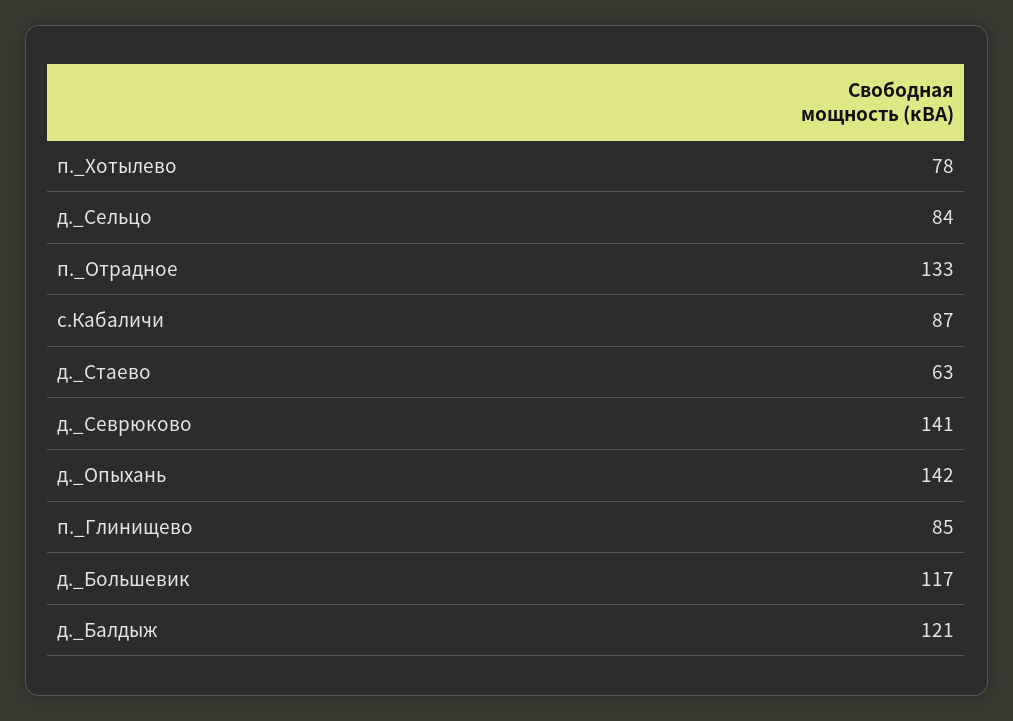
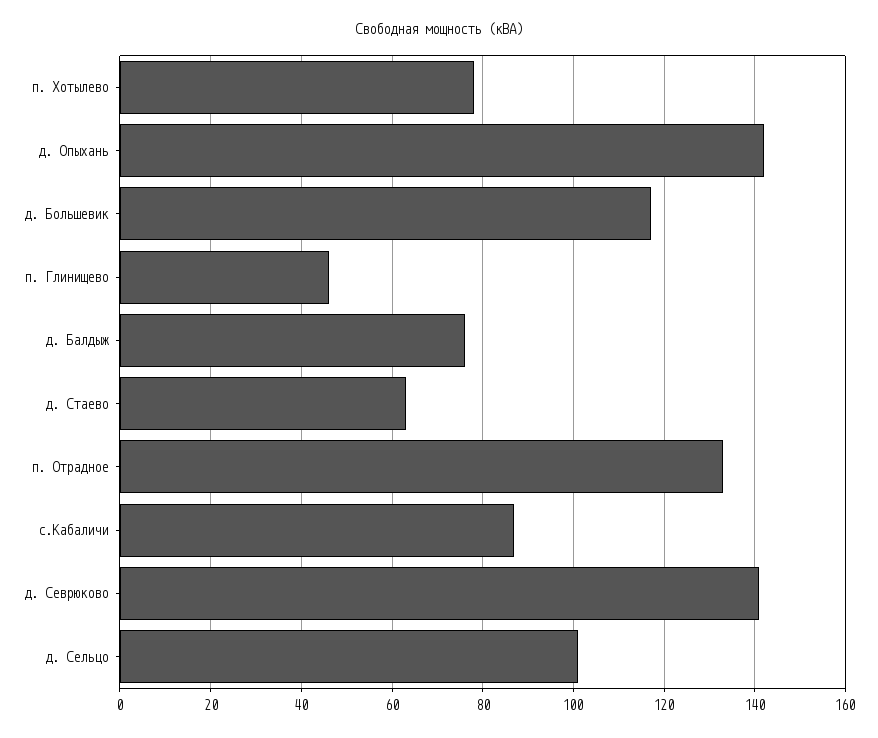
д._Сельцо: 84 -> 100
п._Глинищево: 85 -> 45
д._Балдыж: 121 -> 75

